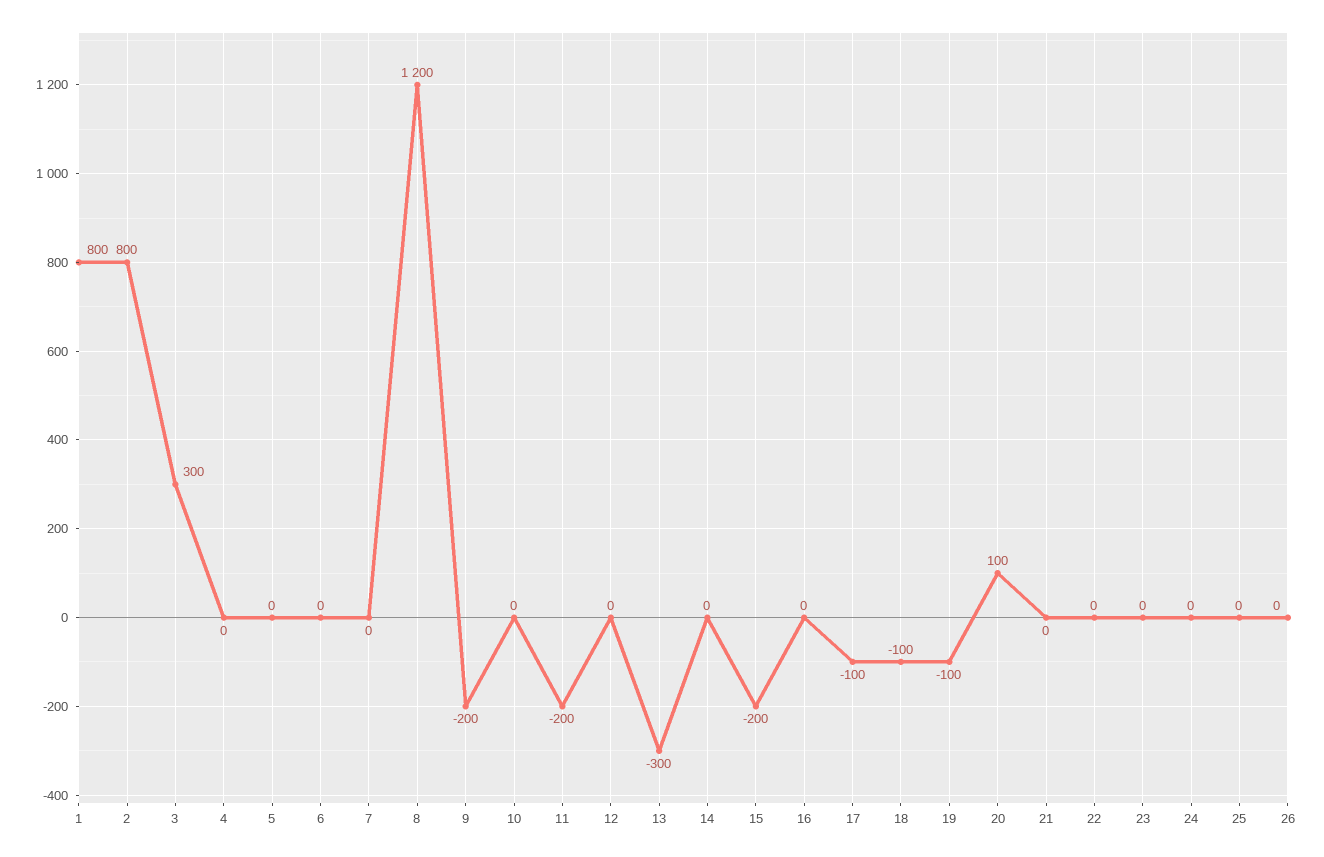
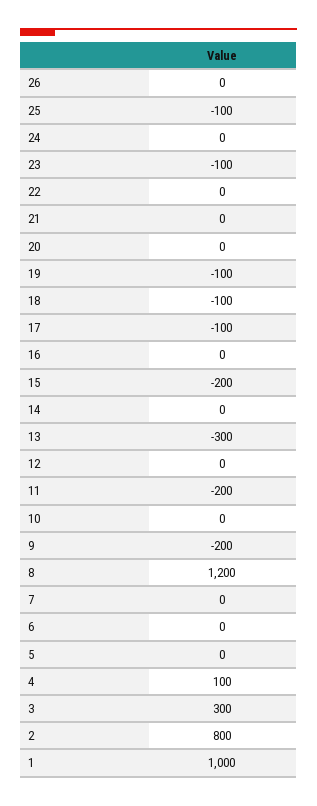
1: 800 -> 1000
4: 0 -> 100
20: 100 -> 0
23: 0 -> -100
25: 0 -> -100

